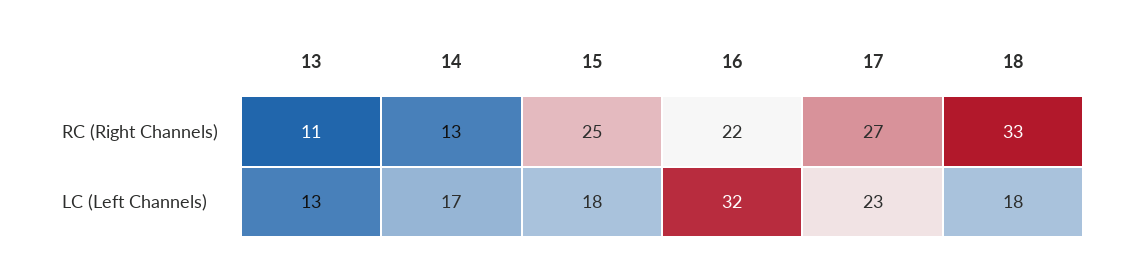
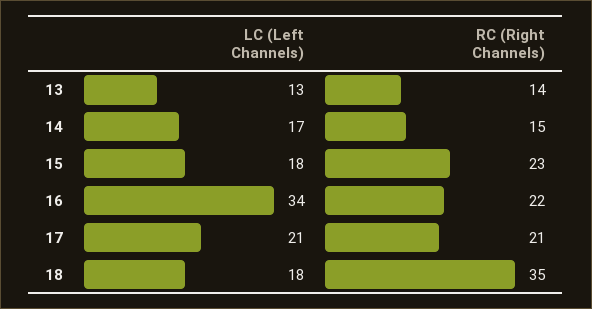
13, RC (Right Channels): 11 -> 14
14, RC (Right Channels): 13 -> 15
15, RC (Right Channels): 25 -> 23
17, RC (Right Channels): 27 -> 21
18, RC (Right Channels): 33 -> 35
16, LC (Left Channels): 32 -> 34
17, LC (Left Channels): 23 -> 21

